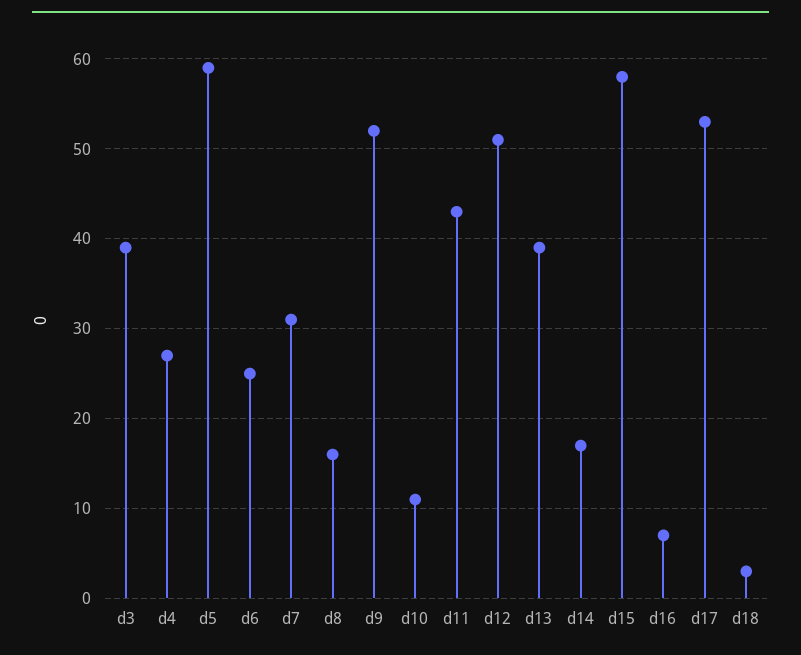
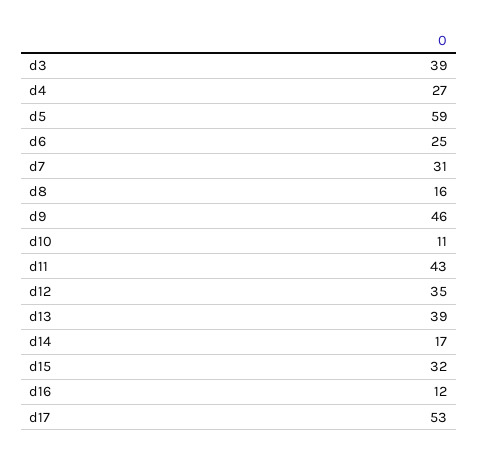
d9: 52 -> 46
d12: 51 -> 35
d15: 58 -> 32
d16: 7 -> 12
d18: 3 -> none

